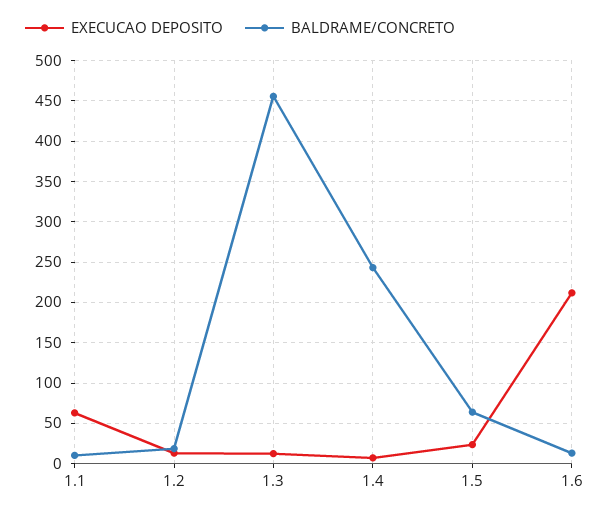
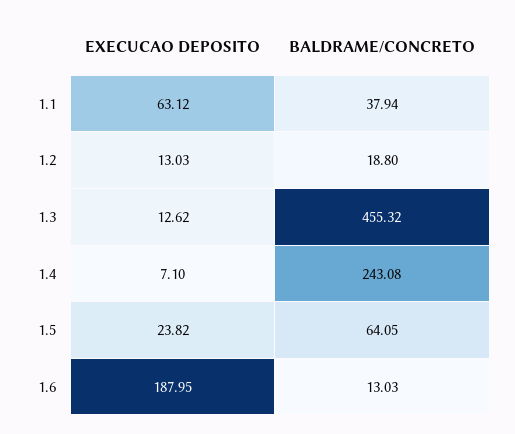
BALDRAME/CONCRETO, 1.1: 10 -> 37.94
EXECUCAO DEPOSITO, 1.6: 210 -> 187.95

